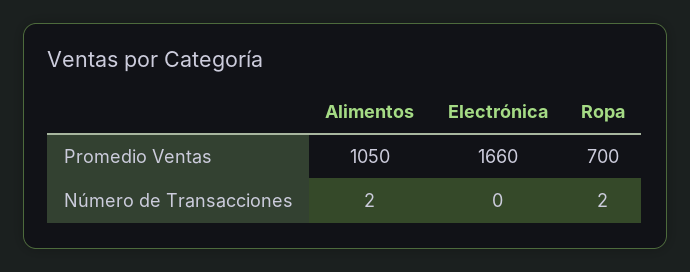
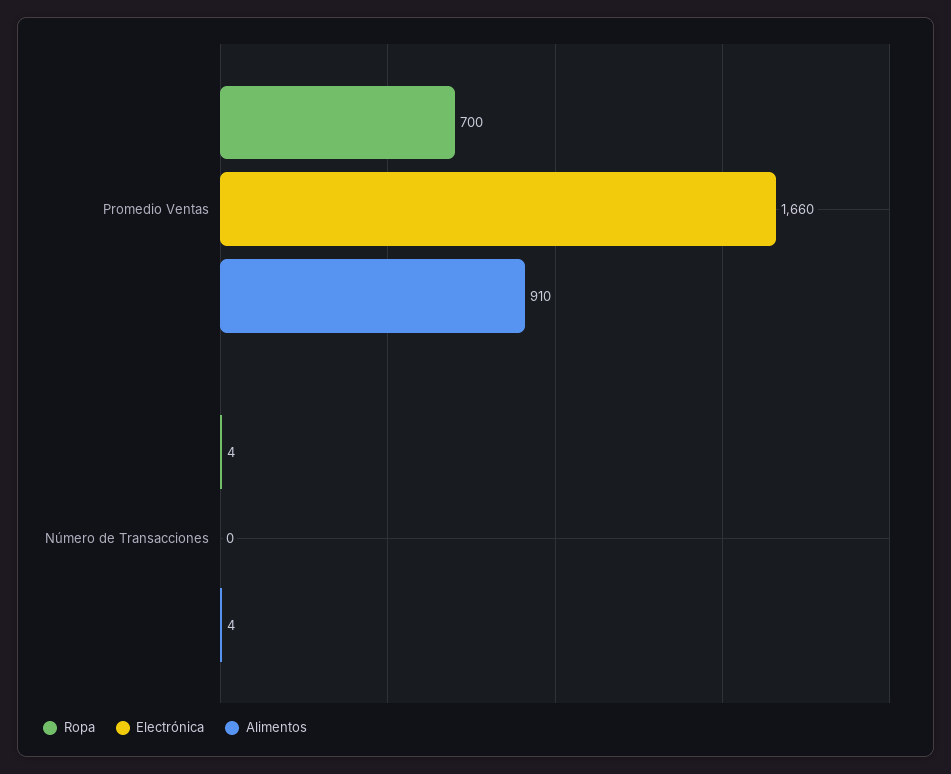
Alimentos, Promedio Ventas: 1050 -> 910
Alimentos, Número de Transacciones: 2 -> 4
Ropa, Número de Transacciones: 2 -> 4

